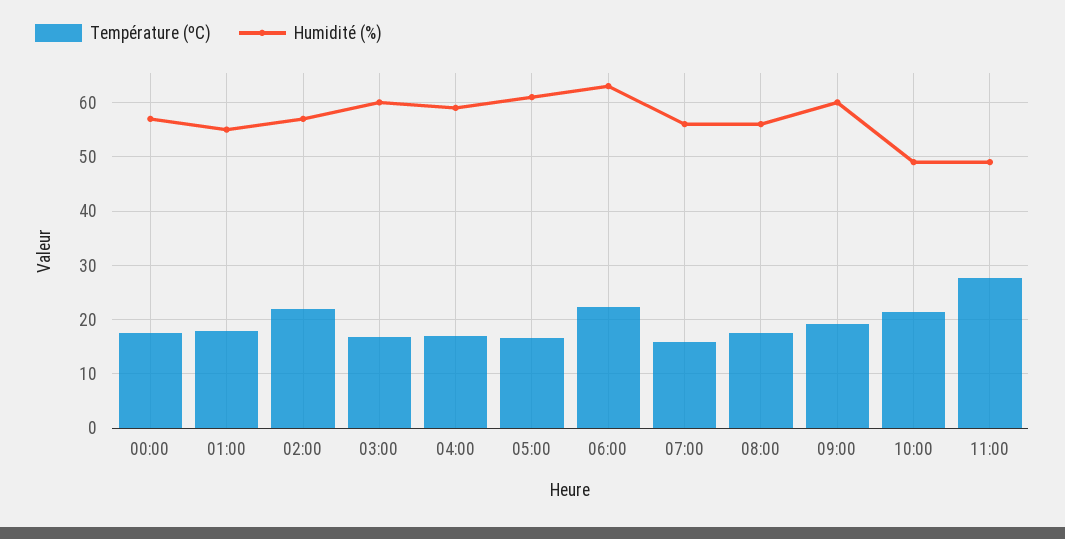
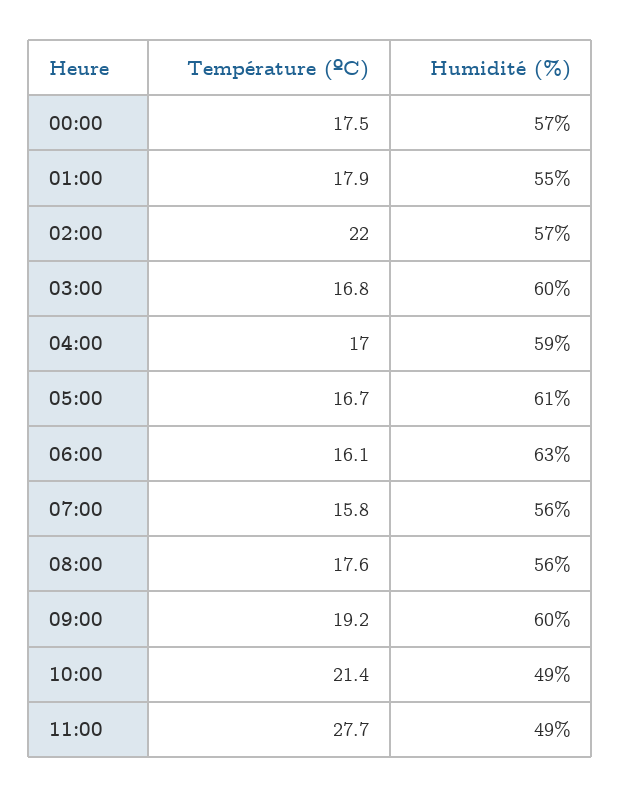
Température (ºC), 06:00: 22 -> 16.1

